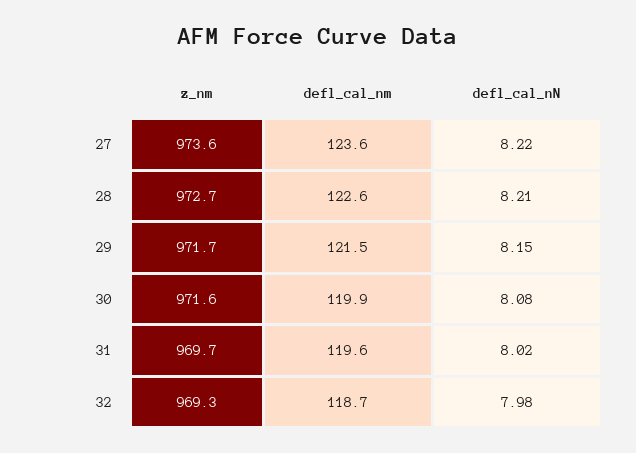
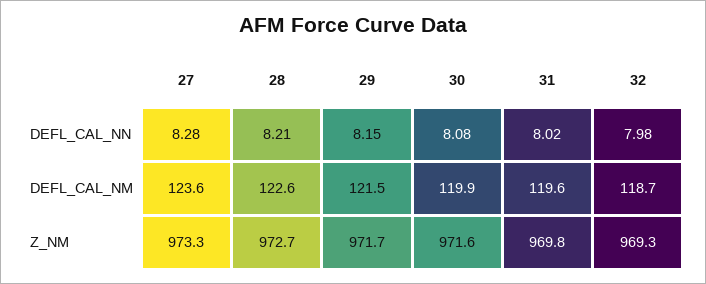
z_nm, 27: 973.6 -> 973.3
defl_cal_nN, 27: 8.22 -> 8.28
z_nm, 31: 969.7 -> 969.8

